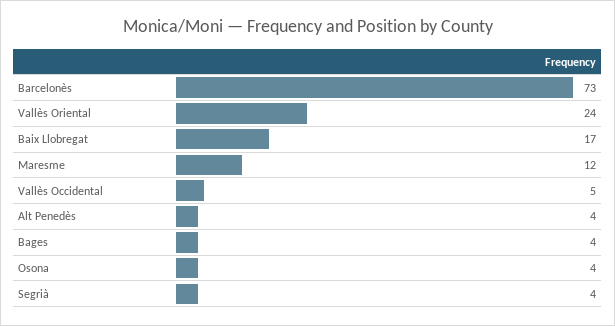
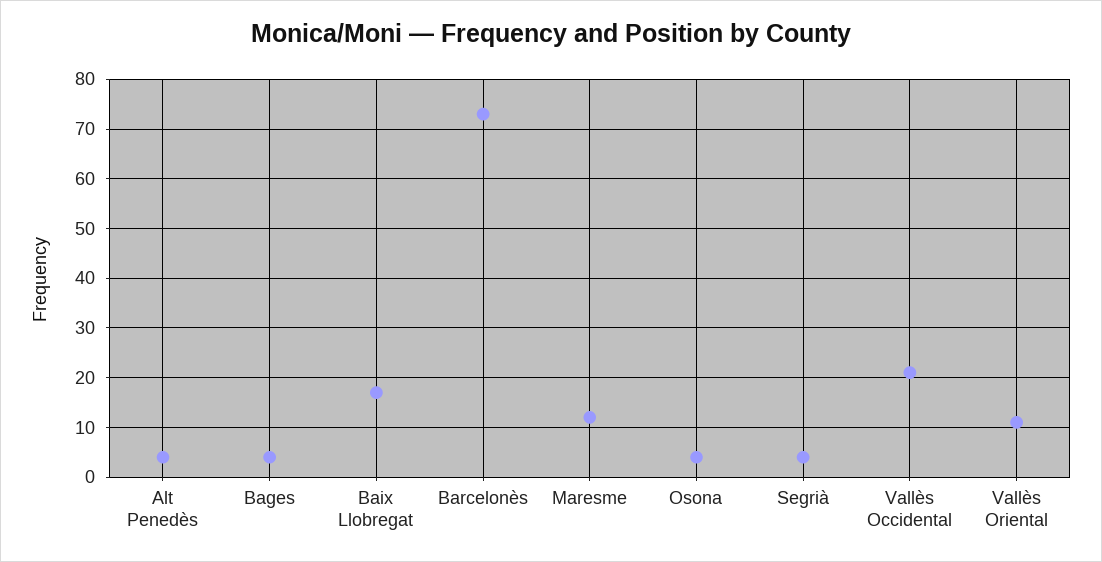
Vallès Oriental: 24 -> 10
Vallès Occidental: 5 -> 20

